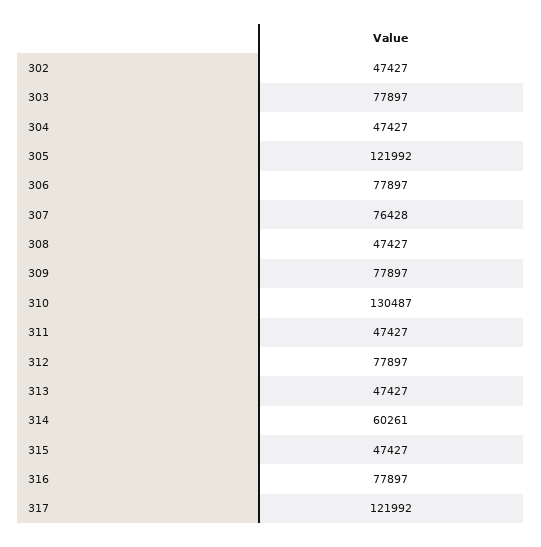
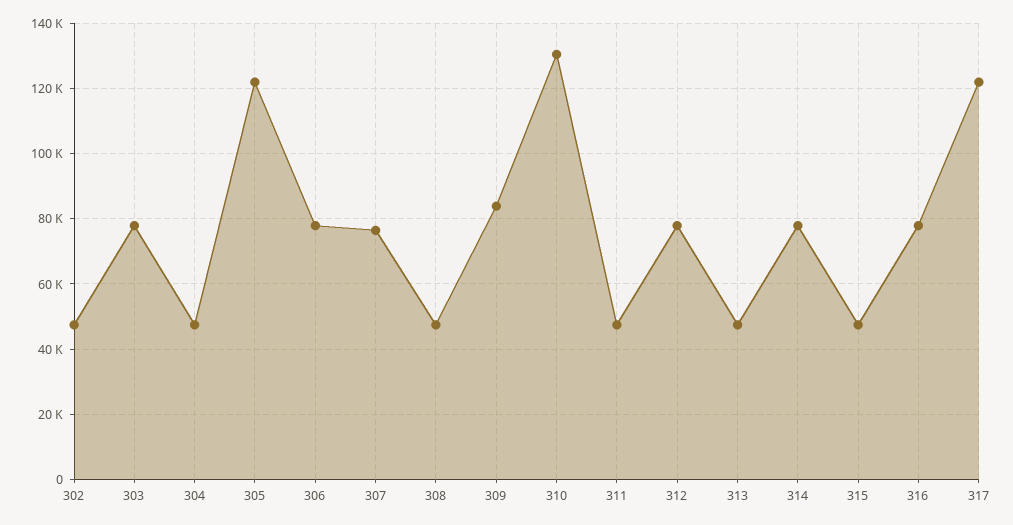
309: 77897 -> 84000
314: 60261 -> 78000

